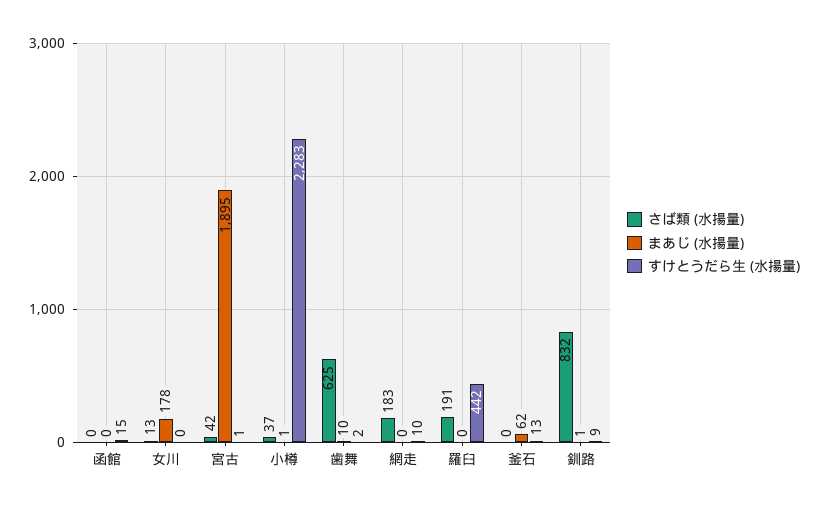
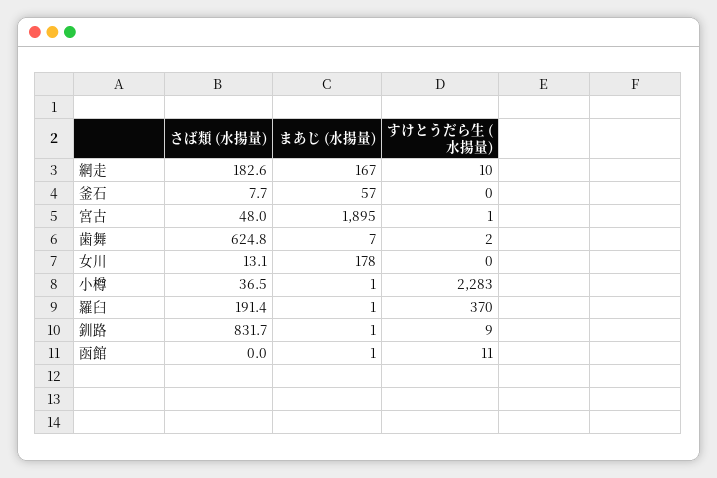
まあじ (水揚量), 函館: 0 -> 1
すけとうだら生 (水揚量), 函館: 15 -> 11
さば類 (水揚量), 宮古: 42 -> 48
まあじ (水揚量), 歯舞: 10 -> 7
まあじ (水揚量), 網走: 0 -> 167
まあじ (水揚量), 羅臼: 0 -> 1
すけとうだら生 (水揚量), 羅臼: 442 -> 370
さば類 (水揚量), 釜石: 0 -> 7.7
まあじ (水揚量), 釜石: 62 -> 57
すけとうだら生 (水揚量), 釜石: 13 -> 0

